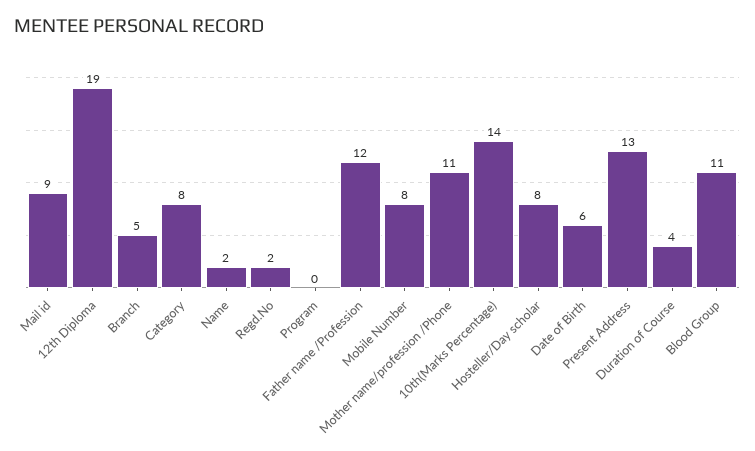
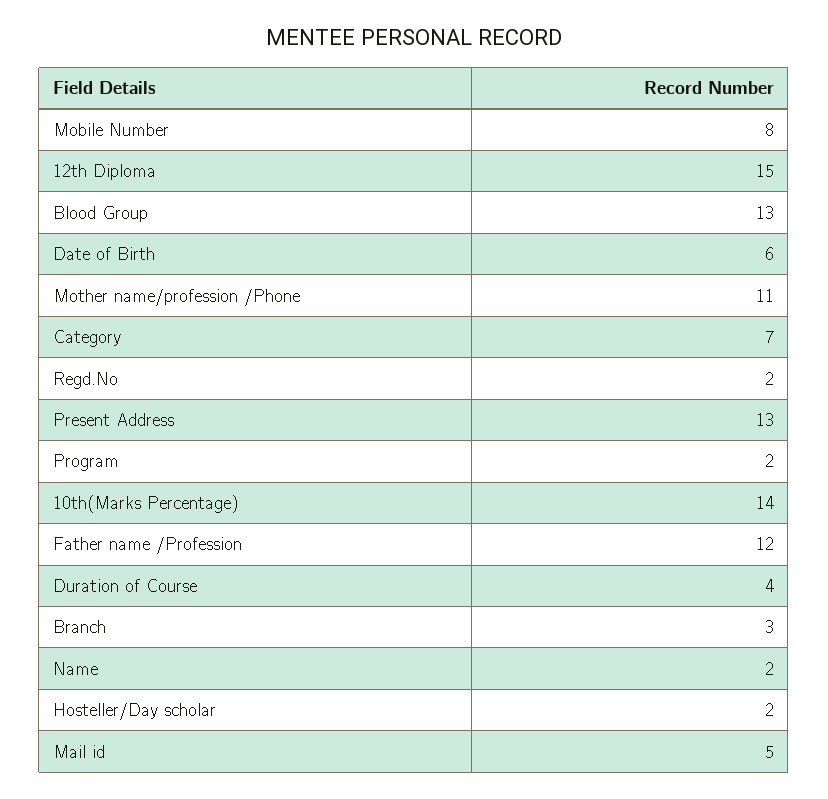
Mail id: 9 -> 5
12th Diploma: 19 -> 15
Branch: 5 -> 3
Category: 8 -> 7
Program: 0 -> 2
Hosteller/Day scholar: 8 -> 2
Blood Group: 11 -> 13

